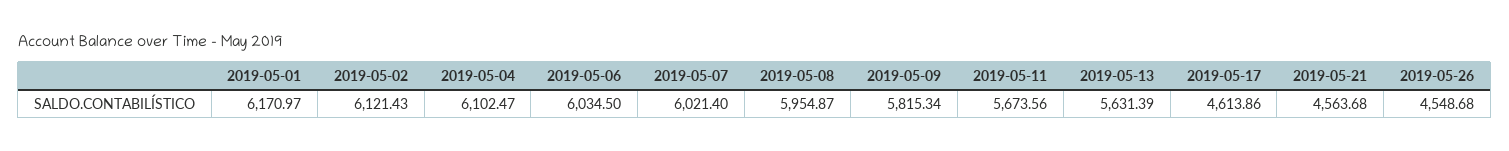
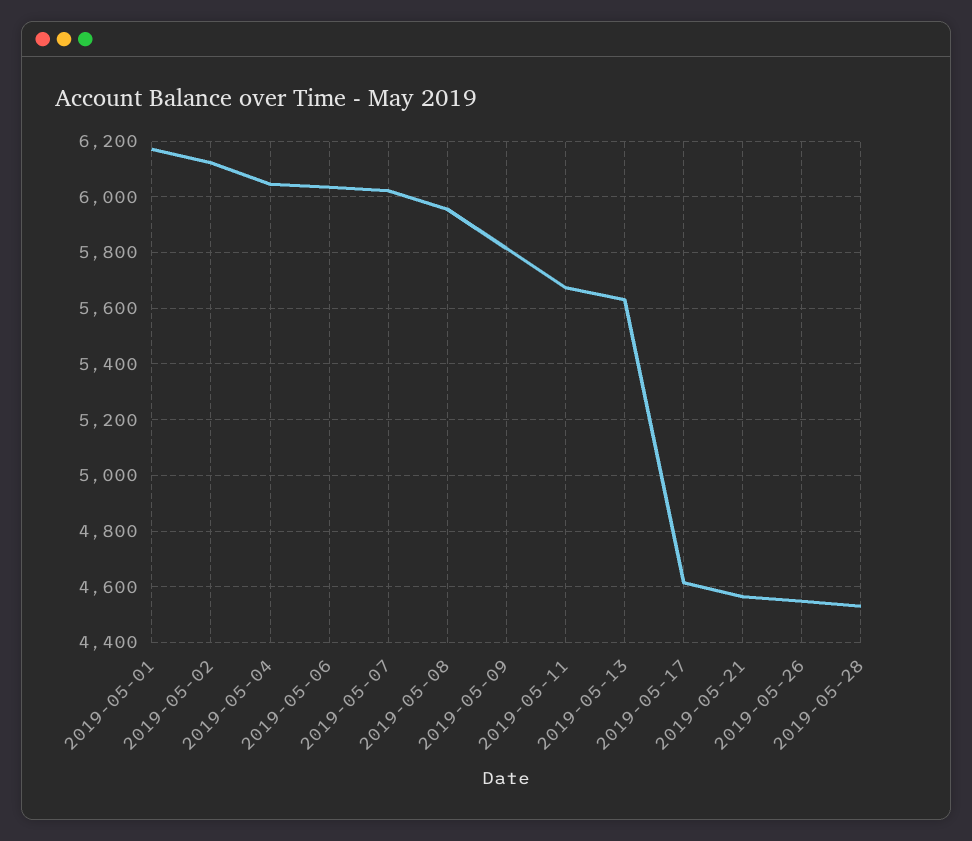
2019-05-04: 6102.47 -> 6050
2019-05-28: none -> 4525

